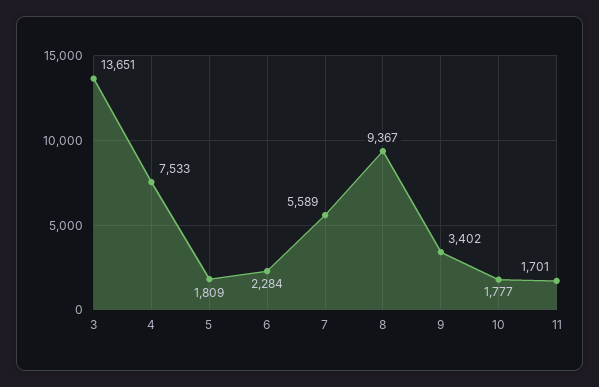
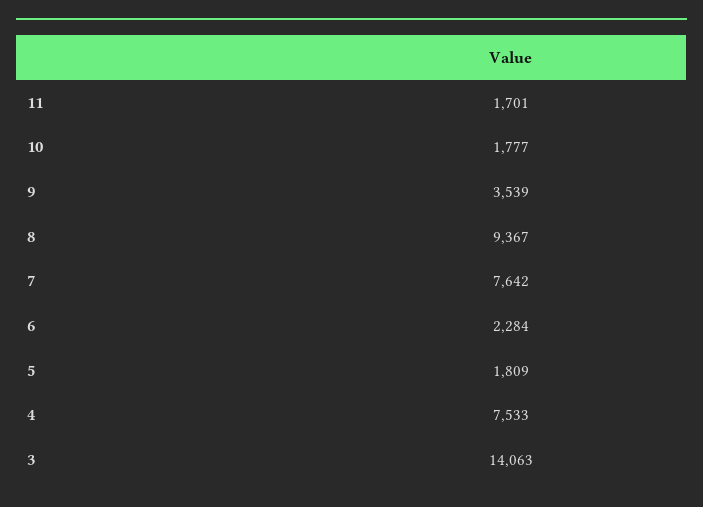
3: 13651 -> 14063
7: 5589 -> 7642
9: 3402 -> 3539

